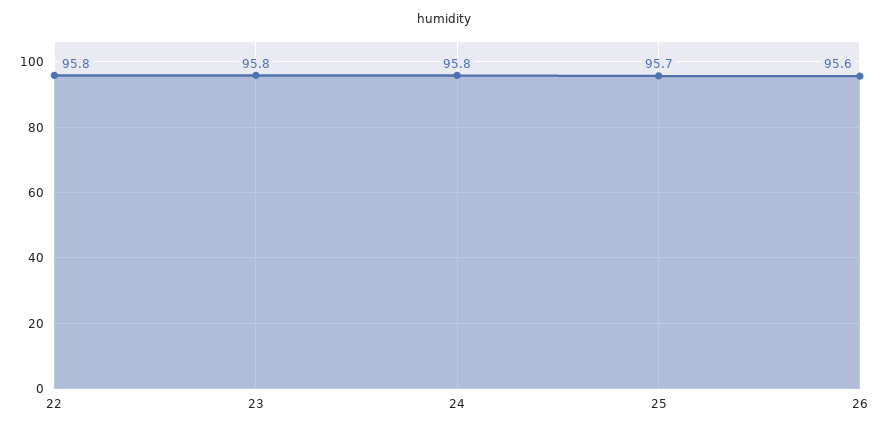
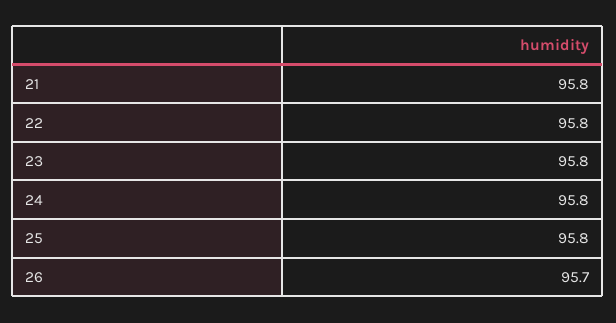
25: 95.7 -> 95.8
26: 95.6 -> 95.7
21: none -> 95.8

